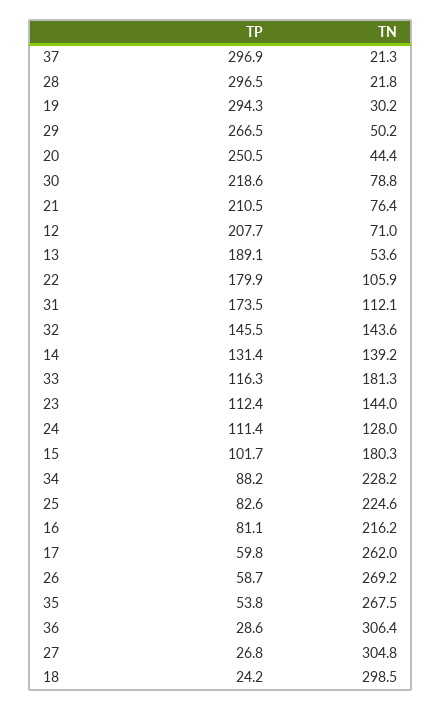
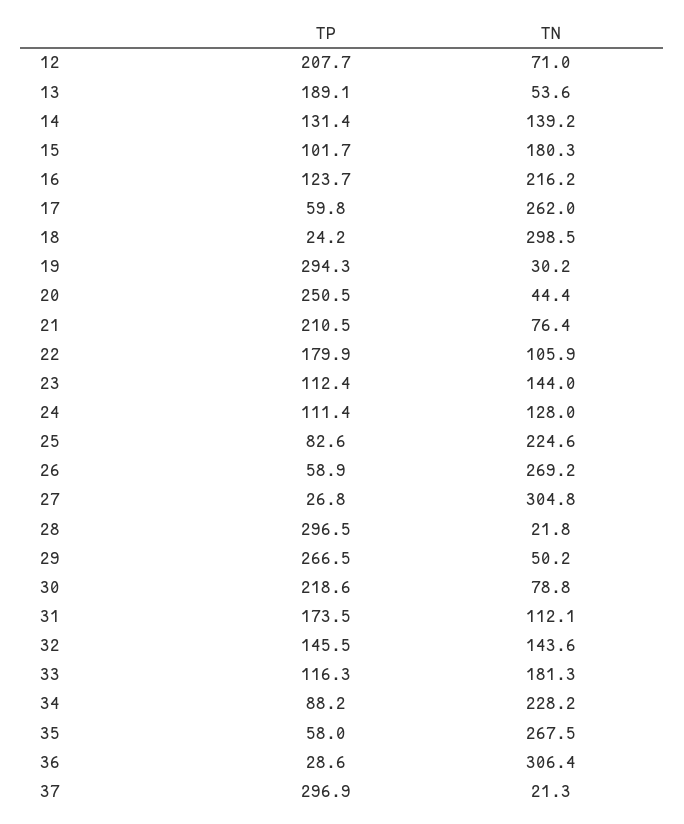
TP, 16: 81.1 -> 123.7
TP, 26: 58.7 -> 58.9
TP, 35: 53.8 -> 58

